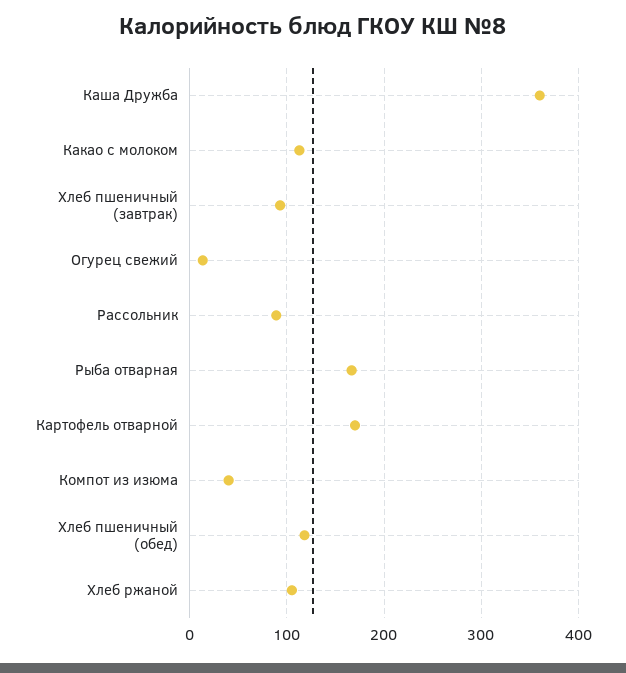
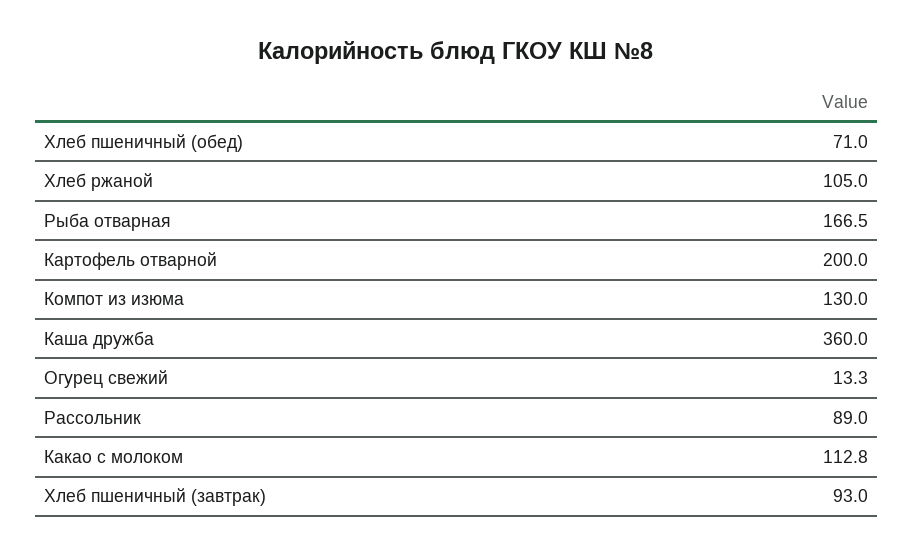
Картофель отварной: 170 -> 200
Компот из изюма: 40 -> 130
Хлеб пшеничный (обед): 120 -> 71

